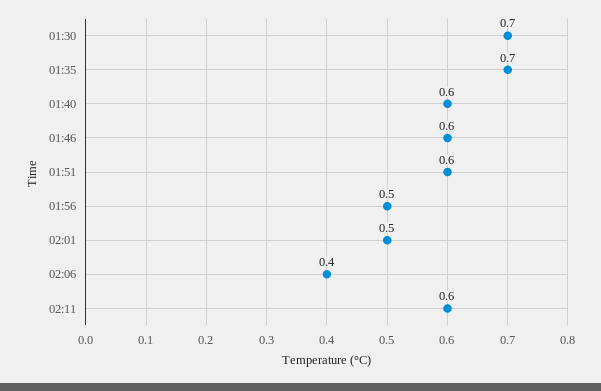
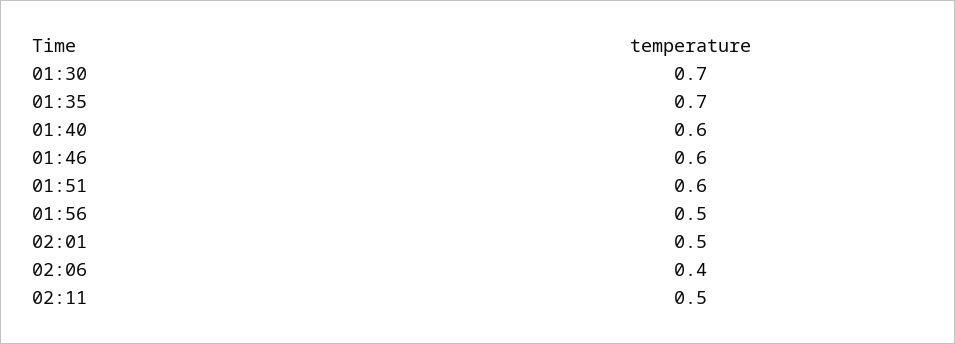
02:11: 0.6 -> 0.5

